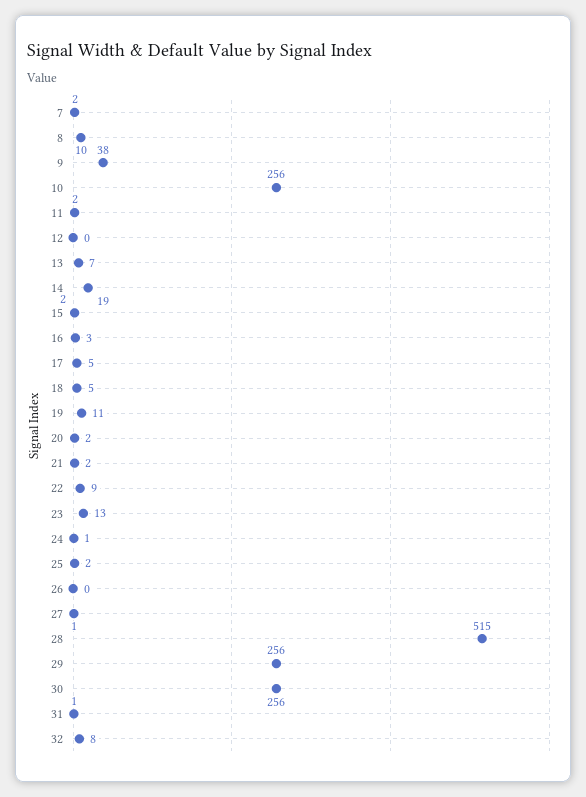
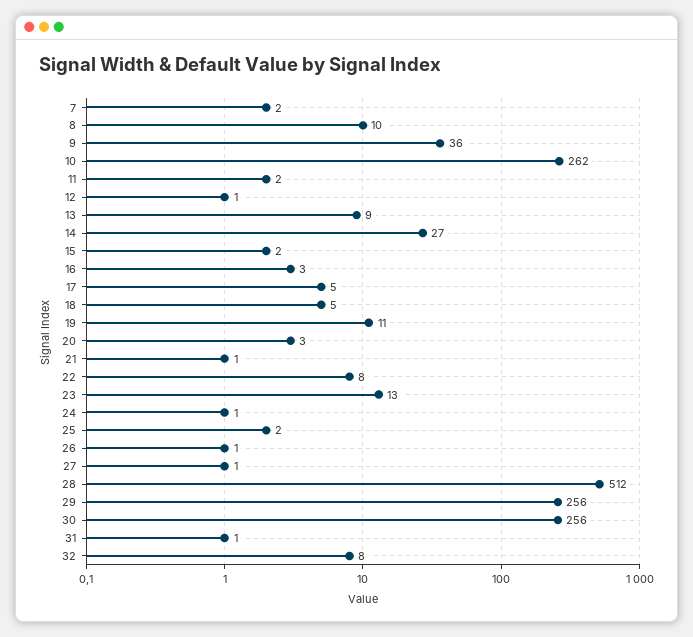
9: 38 -> 36
10: 256 -> 262
12: 0 -> 1
13: 7 -> 9
14: 19 -> 27
20: 2 -> 3
21: 2 -> 1
22: 9 -> 8
26: 0 -> 1
28: 515 -> 512

